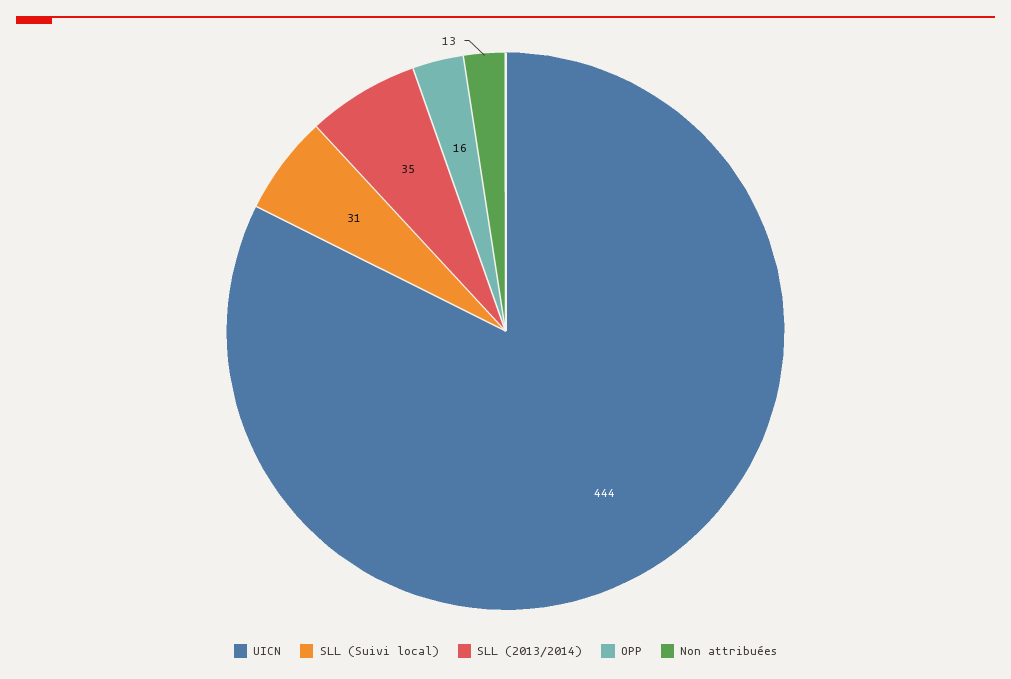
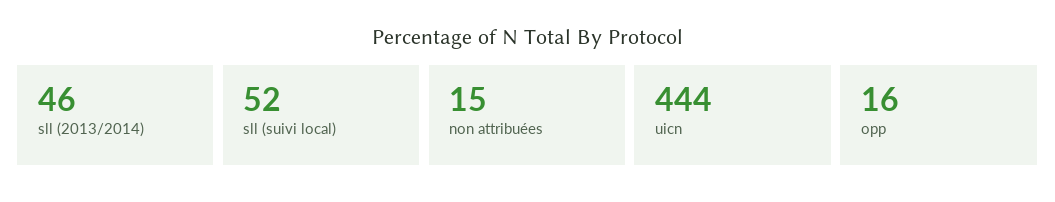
SLL (Suivi local): 31 -> 52
SLL (2013/2014): 35 -> 46
Non attribuées: 13 -> 15

